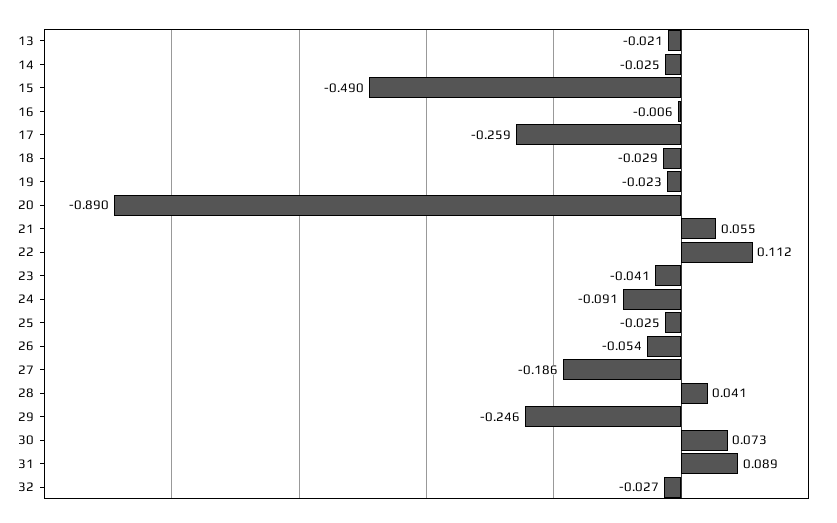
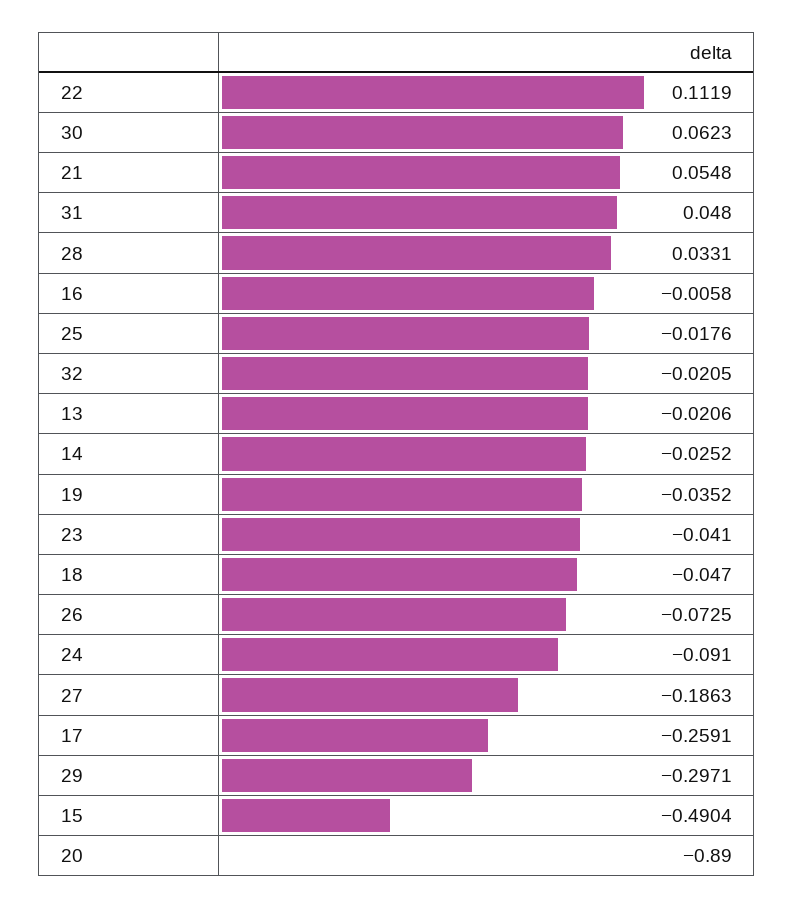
18: -0.029 -> -0.047
19: -0.023 -> -0.0352
25: -0.025 -> -0.0176
26: -0.054 -> -0.0725
28: 0.041 -> 0.0331
29: -0.246 -> -0.2971
30: 0.073 -> 0.0623
31: 0.089 -> 0.048
32: -0.027 -> -0.0205

